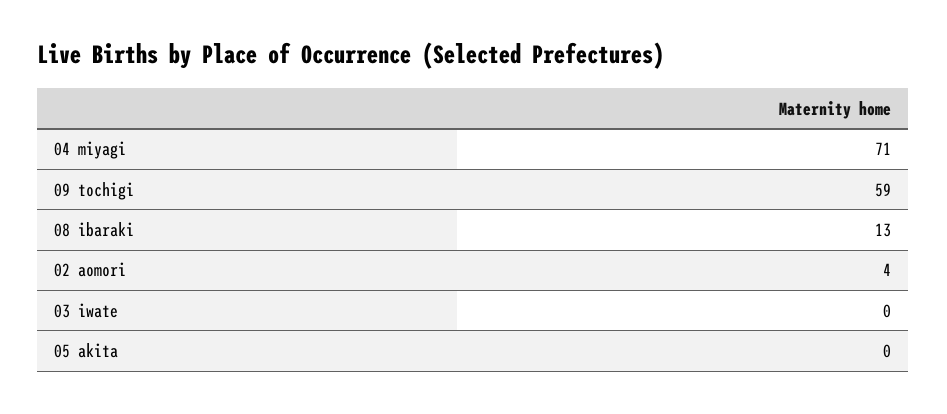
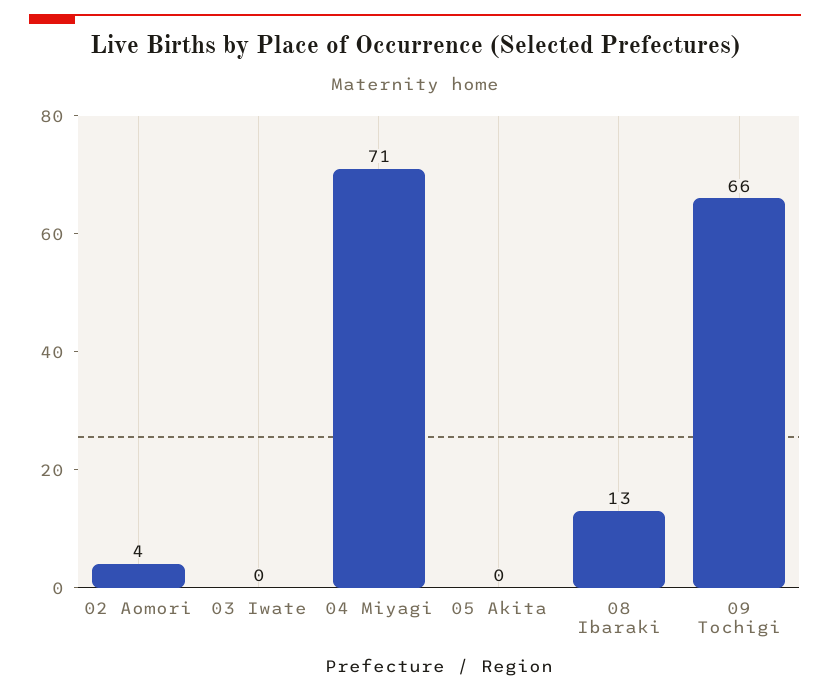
09 tochigi: 59 -> 66

